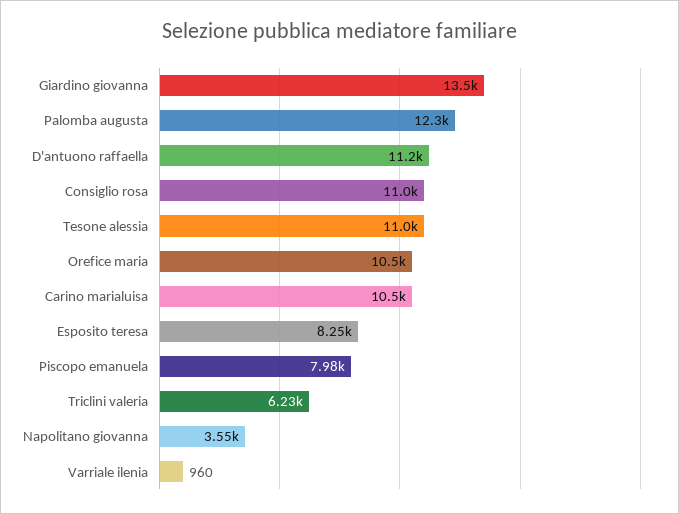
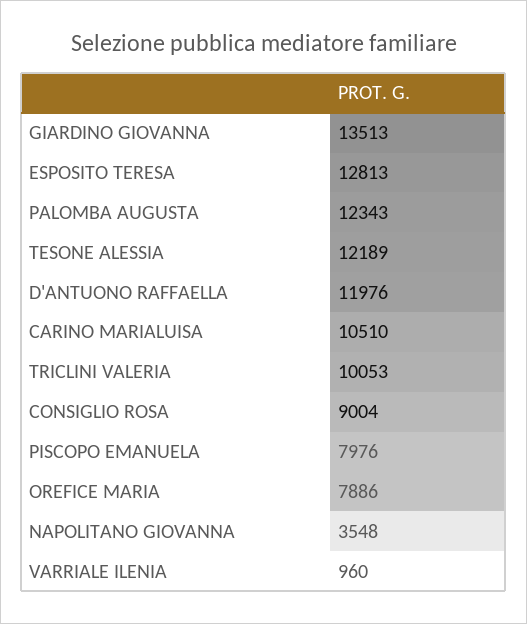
D'antuono raffaella: 11200 -> 11976
Consiglio rosa: 11000 -> 9004
Tesone alessia: 11000 -> 12189
Orefice maria: 10500 -> 7886
Esposito teresa: 8250 -> 12813
Triclini valeria: 6230 -> 10053

